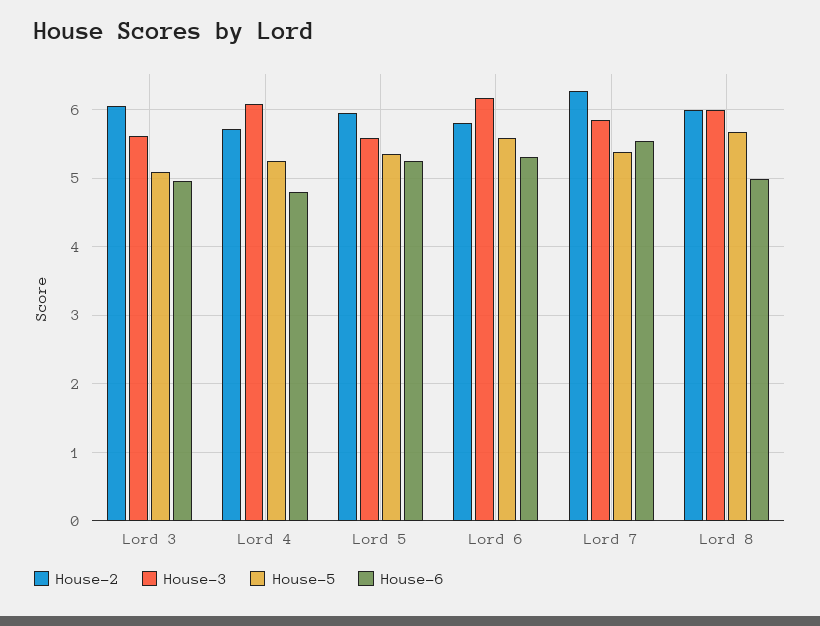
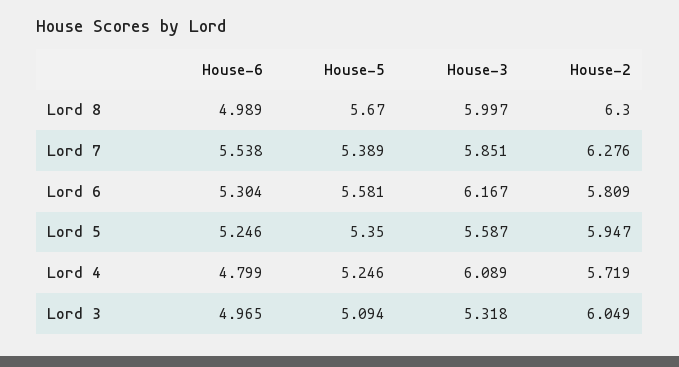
House-3, Lord 3: 5.6 -> 5.318
House-2, Lord 8: 6 -> 6.3

